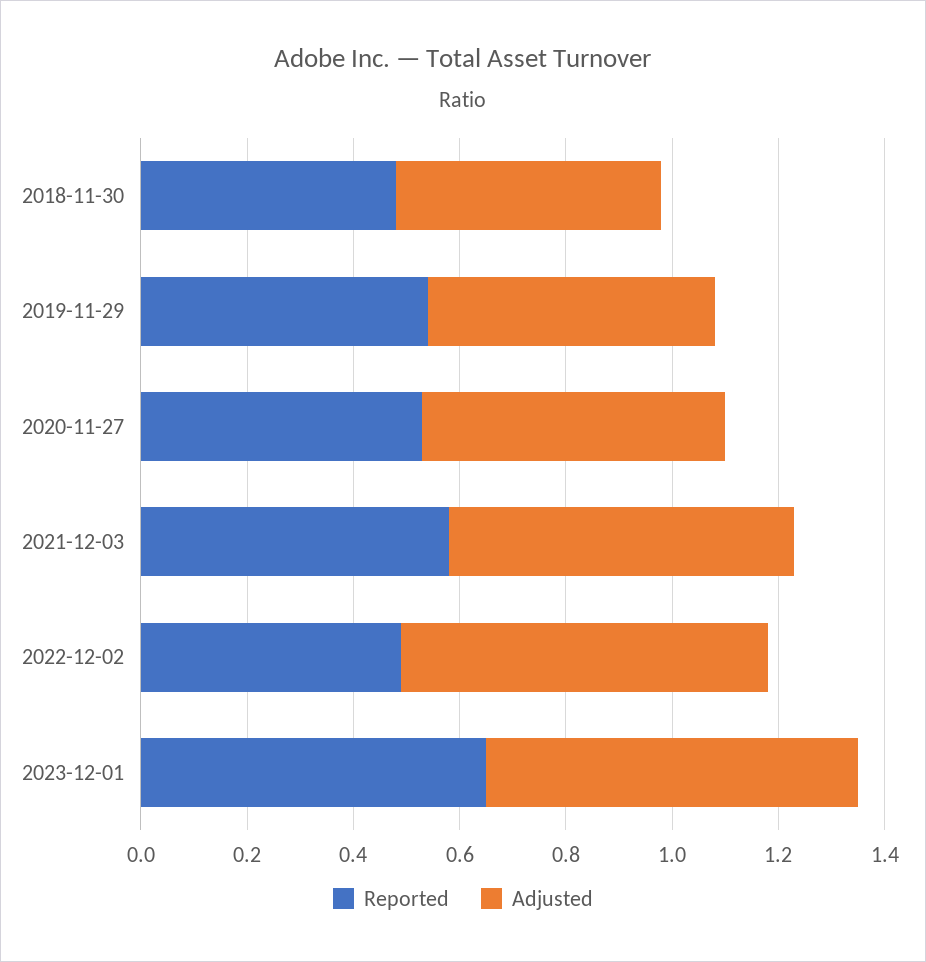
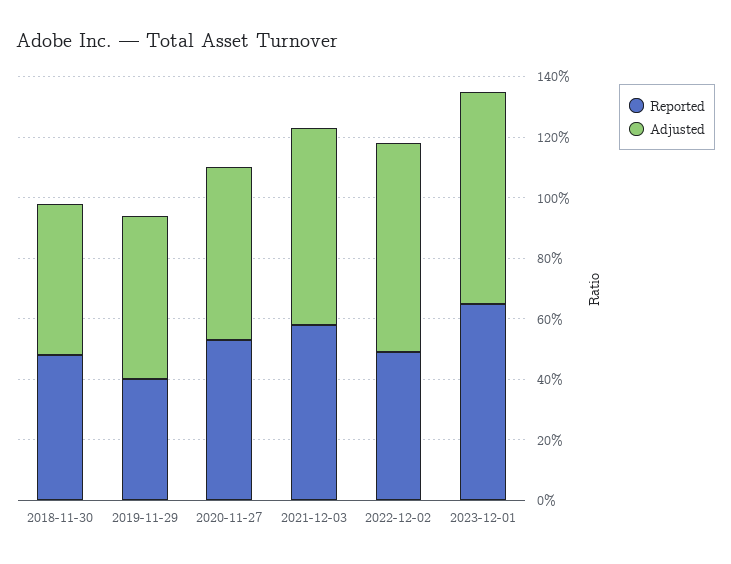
Reported, 2019-11-29: 0.55 -> 0.4

